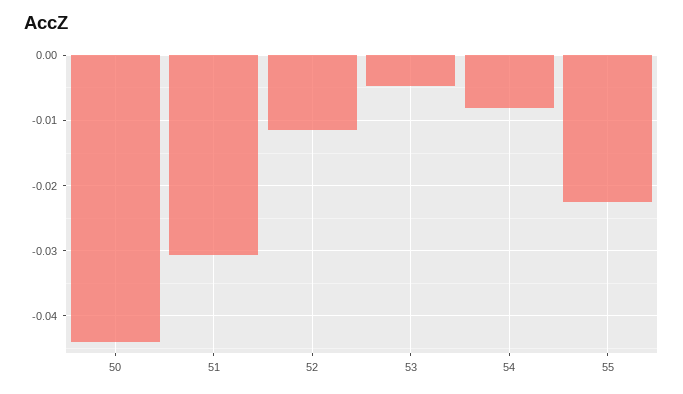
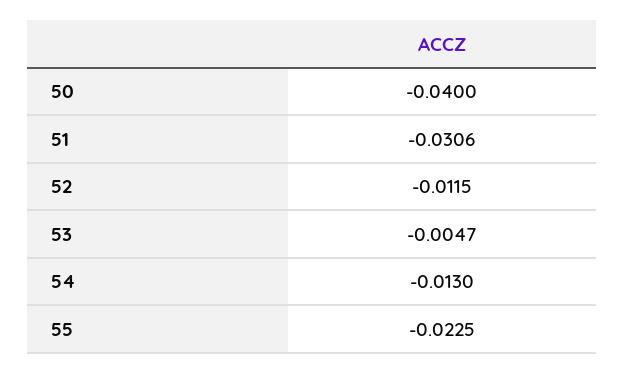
50: -0.044 -> -0.04
54: -0.008 -> -0.013

